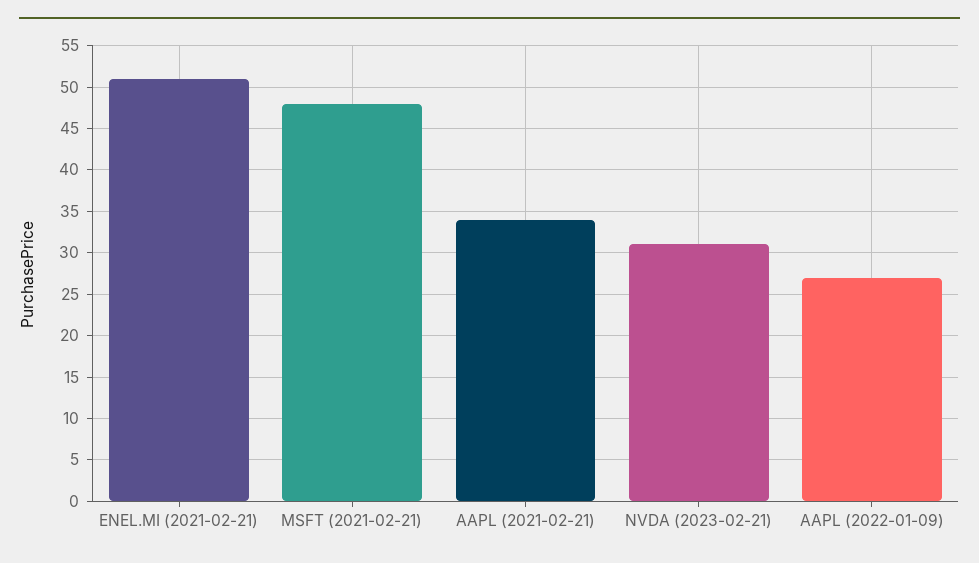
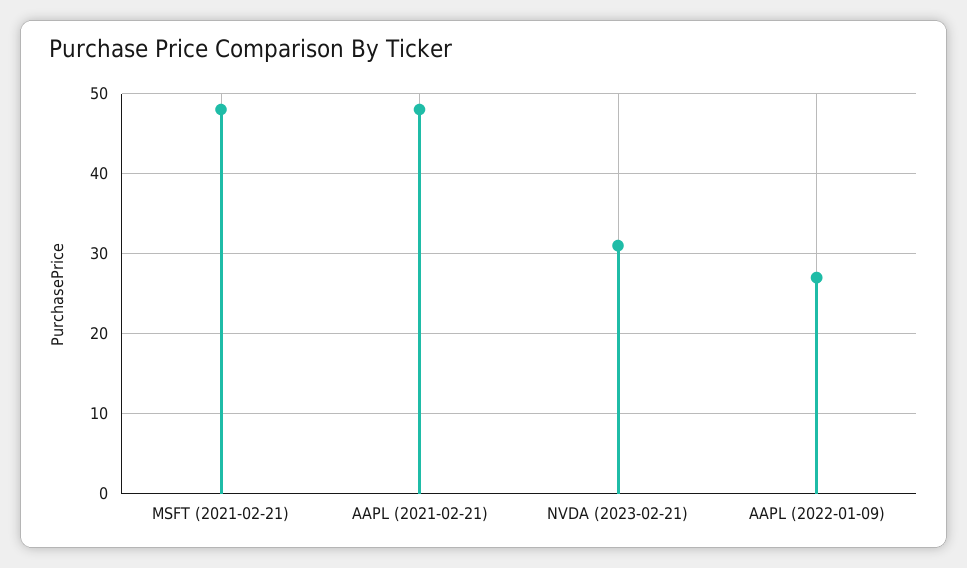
ENEL.MI (2021-02-21): 51 -> none
AAPL (2021-02-21): 34 -> 48

